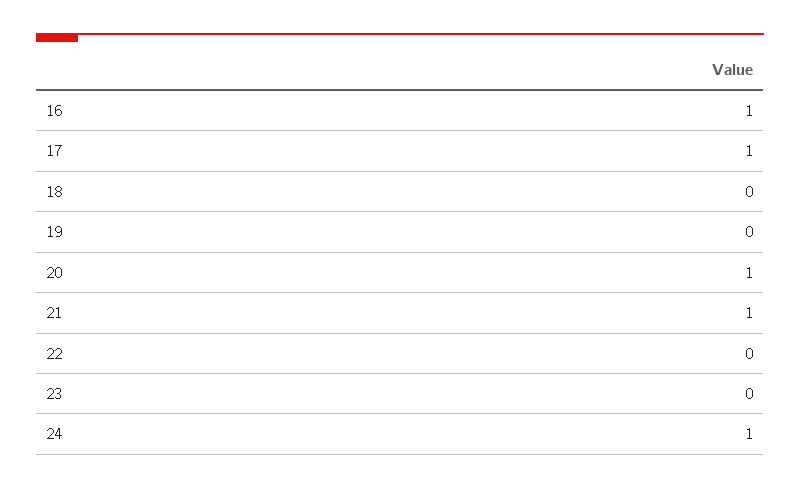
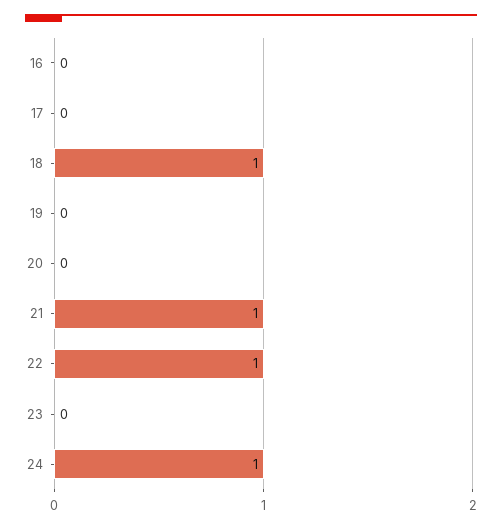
16: 1 -> 0
17: 1 -> 0
18: 0 -> 1
20: 1 -> 0
22: 0 -> 1

